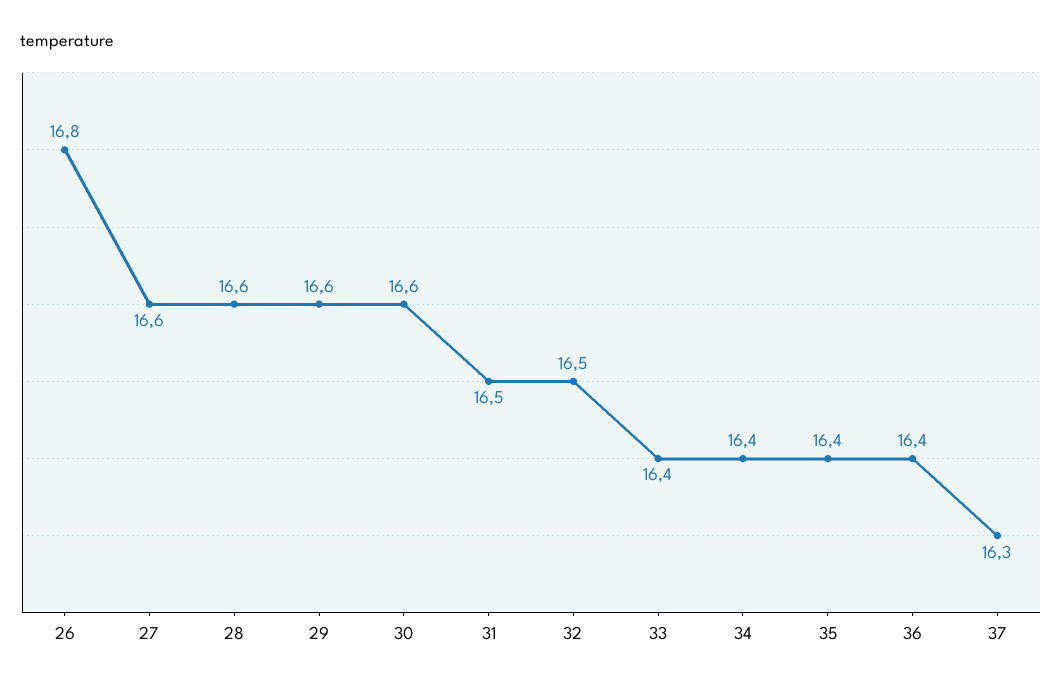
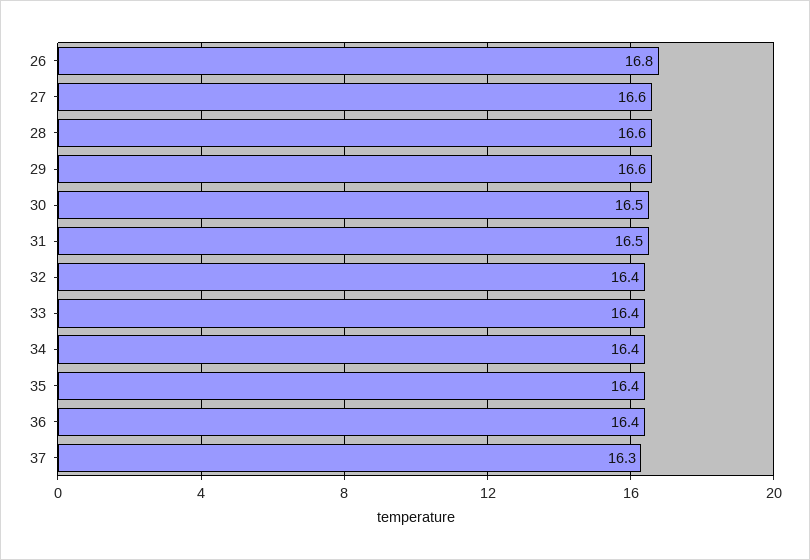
30: 16.6 -> 16.5
32: 16.5 -> 16.4

